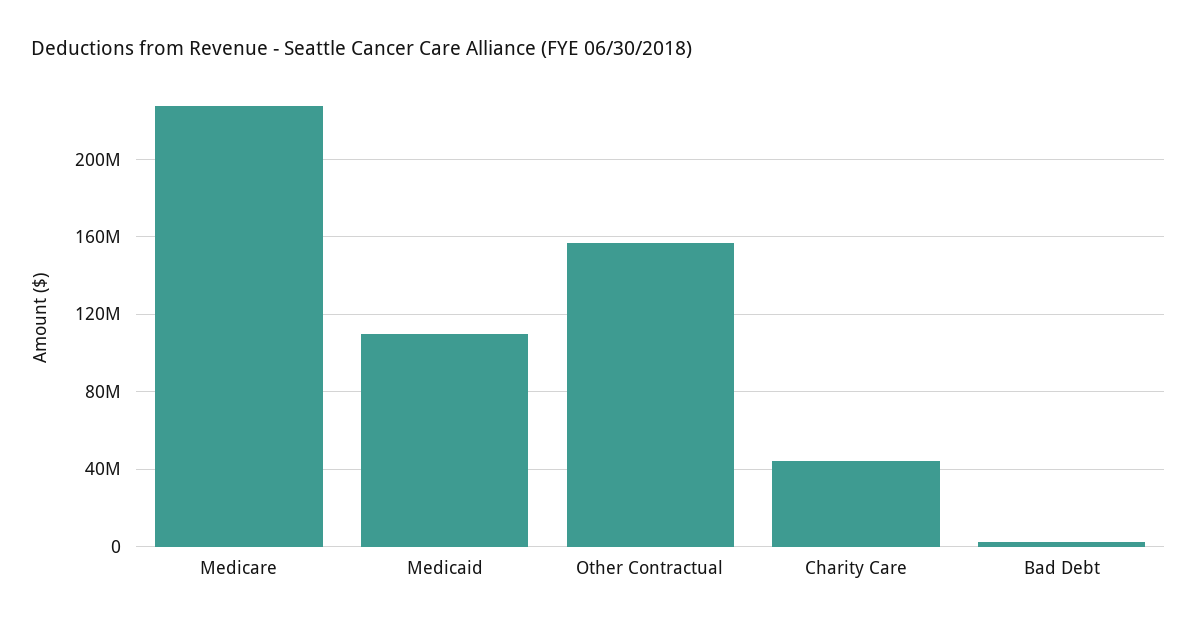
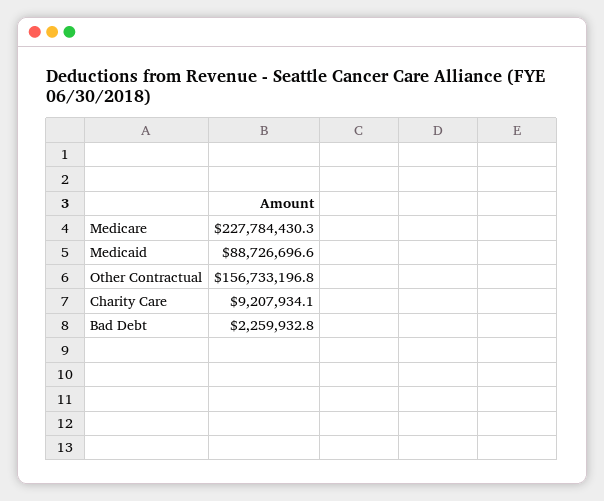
Medicaid: 110000000 -> 88726696.6
Charity Care: 45000000 -> 9207934.1

